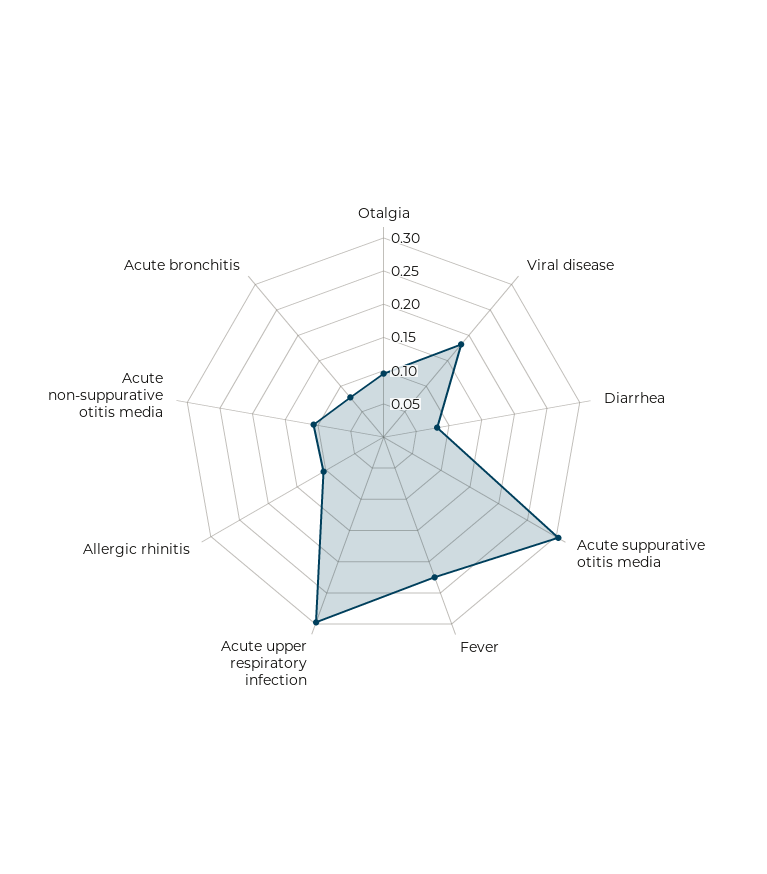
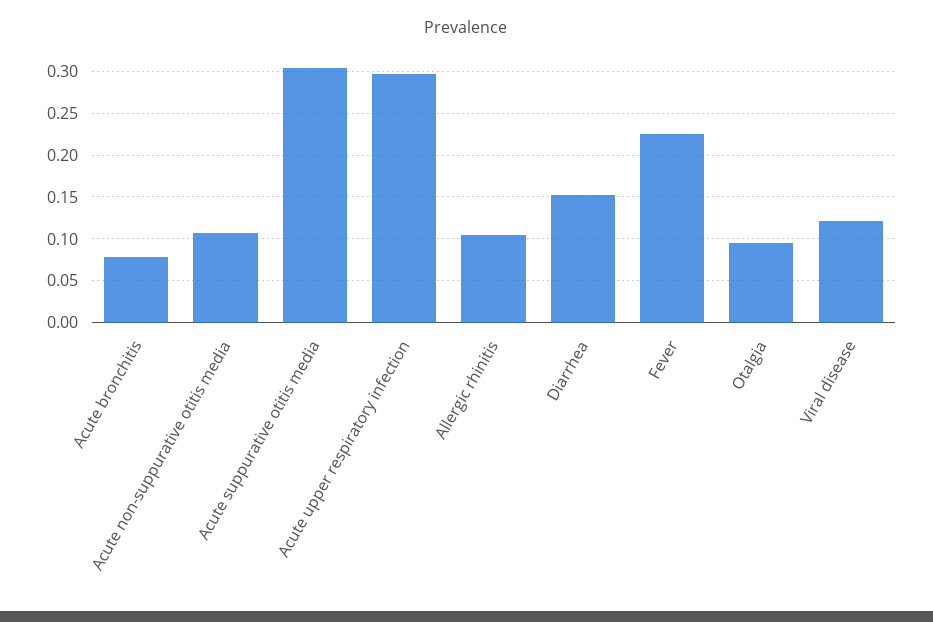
Viral disease: 0.175 -> 0.12
Diarrhea: 0.075 -> 0.15

